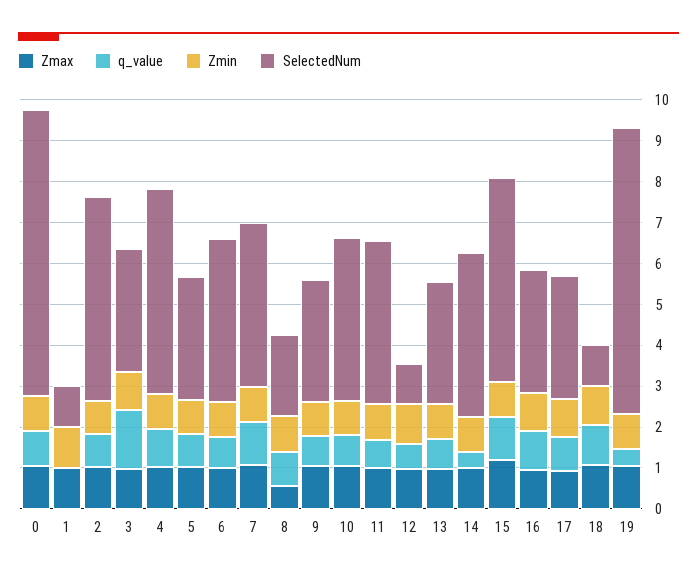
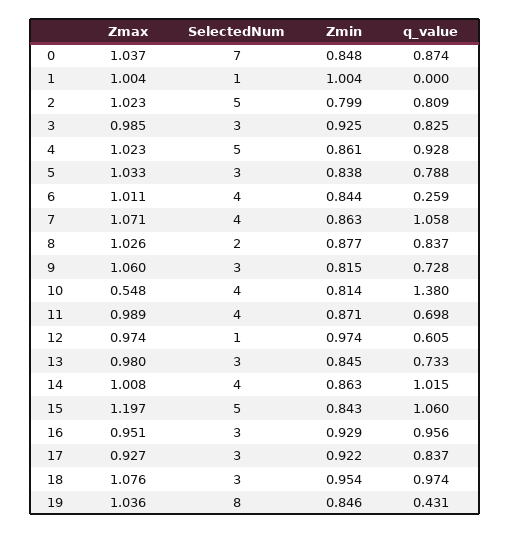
q_value, 3: 1.4 -> 0.825
q_value, 6: 0.8 -> 0.259
Zmax, 8: 0.6 -> 1.026
Zmax, 10: 1 -> 0.548
q_value, 10: 0.8 -> 1.38
q_value, 14: 0.4 -> 1.015
SelectedNum, 18: 1 -> 3
SelectedNum, 19: 7 -> 8

